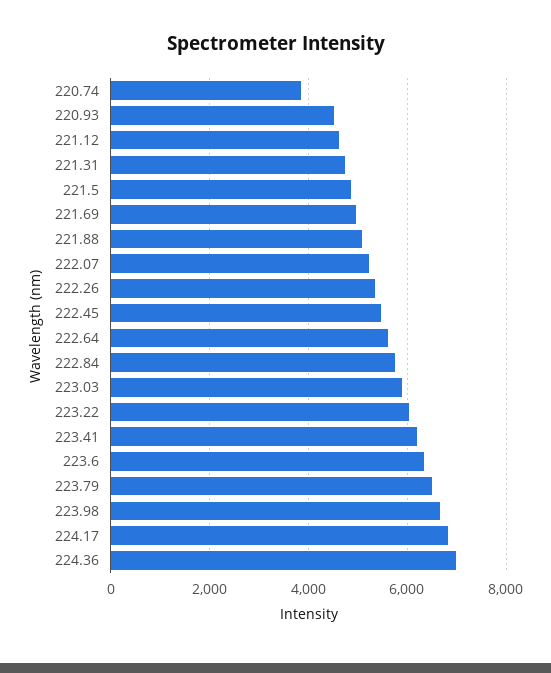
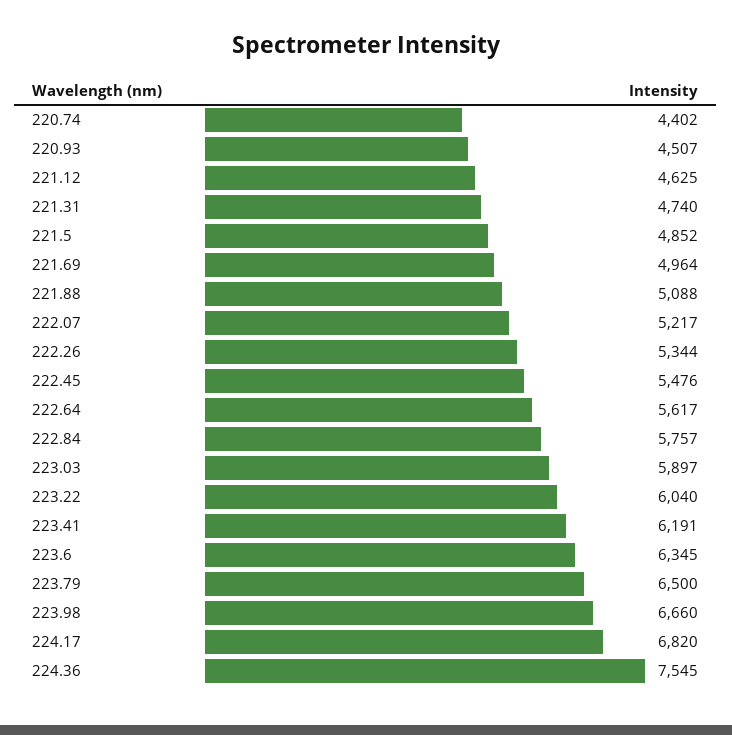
220.74: 3800 -> 4402
224.36: 7000 -> 7545

